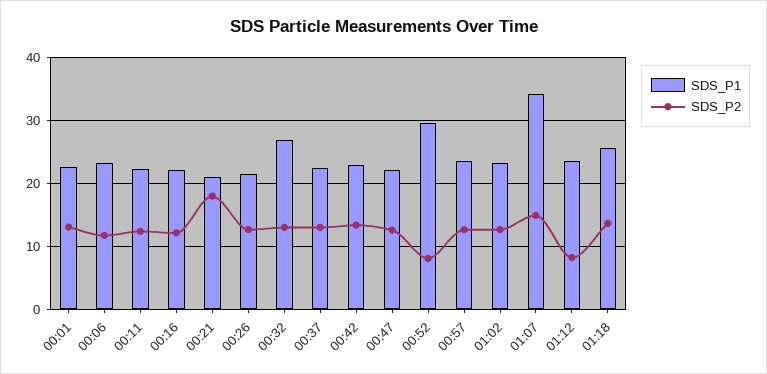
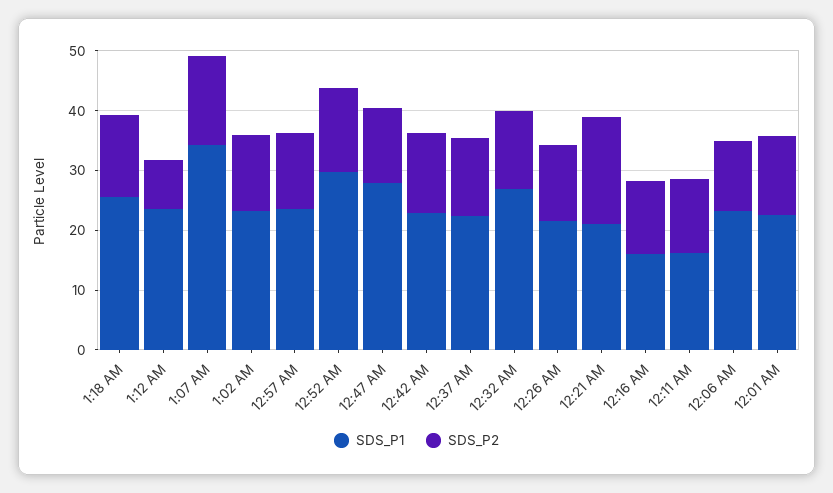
SDS_P1, 00:11: 22 -> 16
SDS_P1, 00:16: 22 -> 16
SDS_P1, 00:47: 22 -> 28
SDS_P2, 00:52: 8 -> 14

